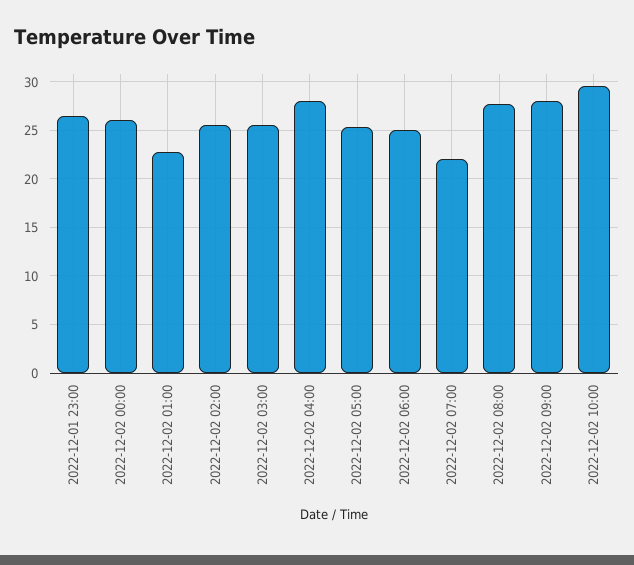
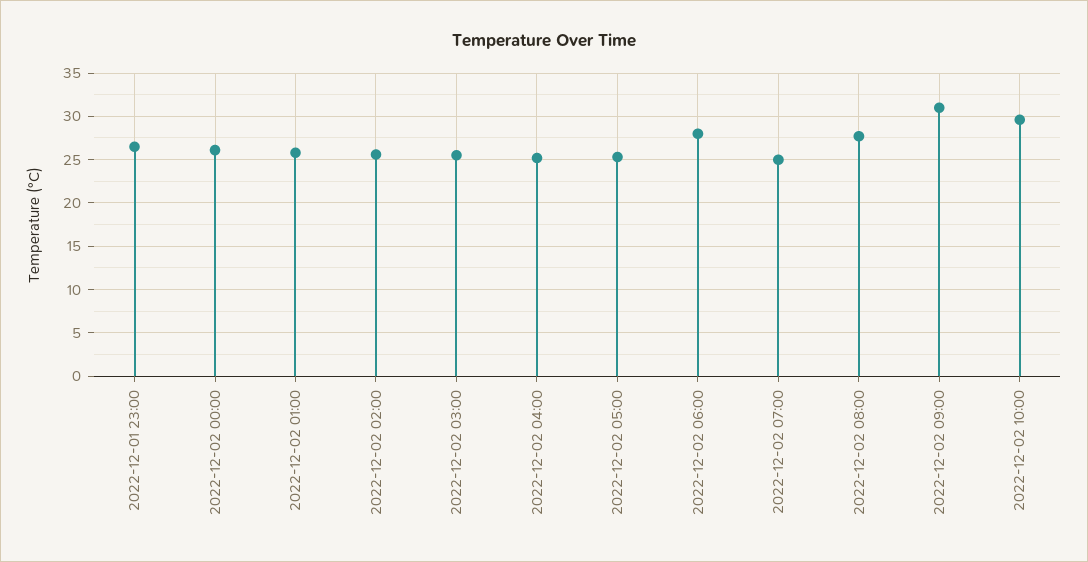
2022-12-02 01:00: 23 -> 26
2022-12-02 04:00: 28 -> 25
2022-12-02 06:00: 25 -> 28
2022-12-02 07:00: 22 -> 25
2022-12-02 09:00: 28 -> 31

